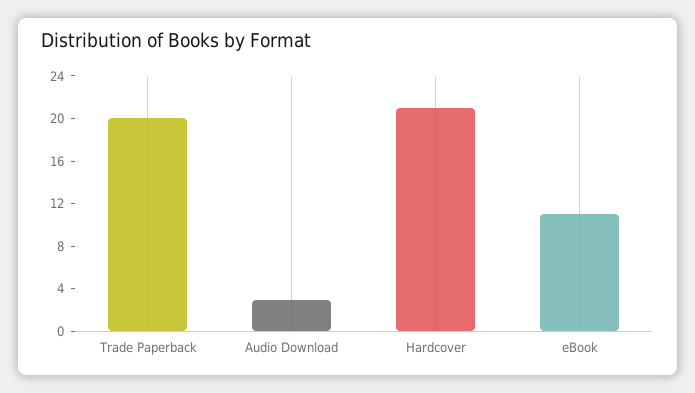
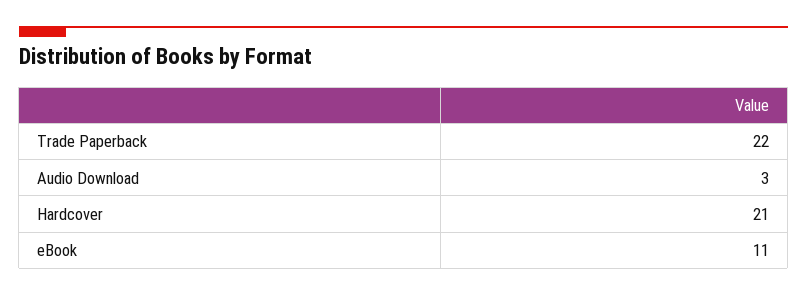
Trade Paperback: 20 -> 22

